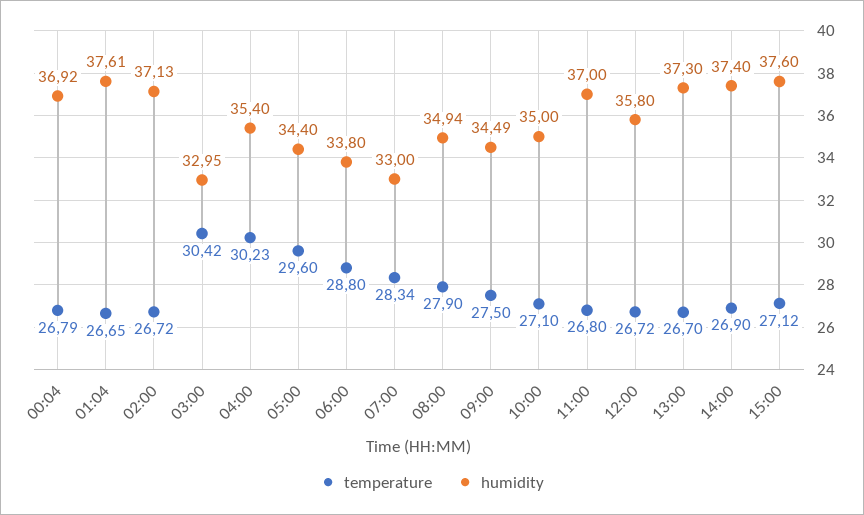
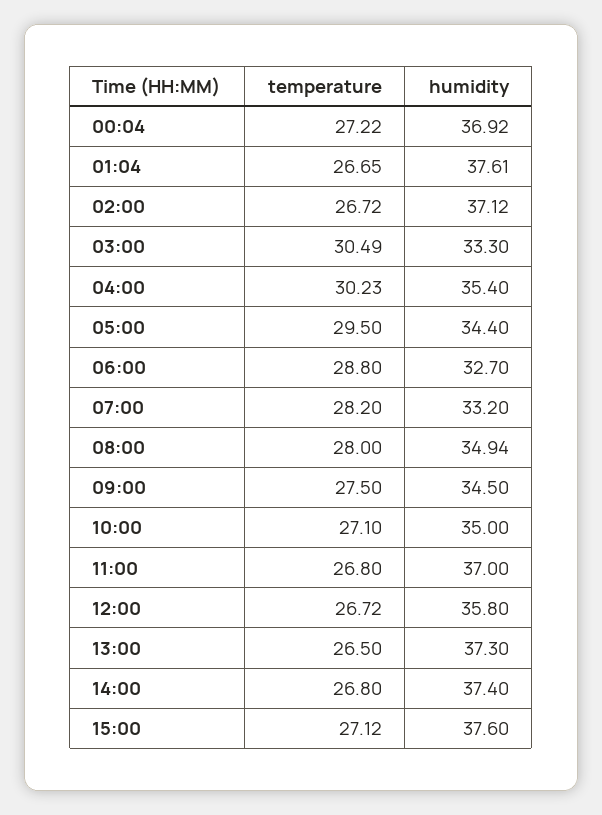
temperature, 00:04: 26.79 -> 27.22
humidity, 02:00: 37.13 -> 37.12
temperature, 03:00: 30.42 -> 30.49
humidity, 03:00: 32.95 -> 33.3
temperature, 05:00: 29.6 -> 29.5
humidity, 06:00: 33.8 -> 32.7
temperature, 07:00: 28.34 -> 28.2
humidity, 07:00: 33 -> 33.2
temperature, 08:00: 27.9 -> 28
humidity, 09:00: 34.49 -> 34.5
temperature, 13:00: 26.7 -> 26.5
temperature, 14:00: 26.9 -> 26.8

